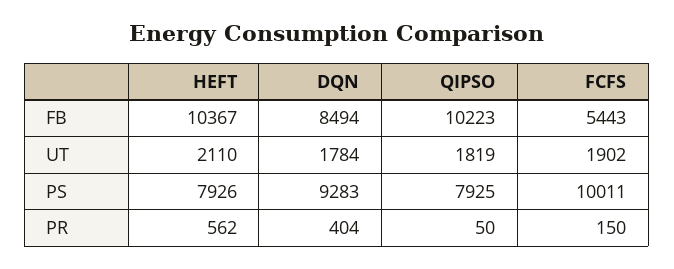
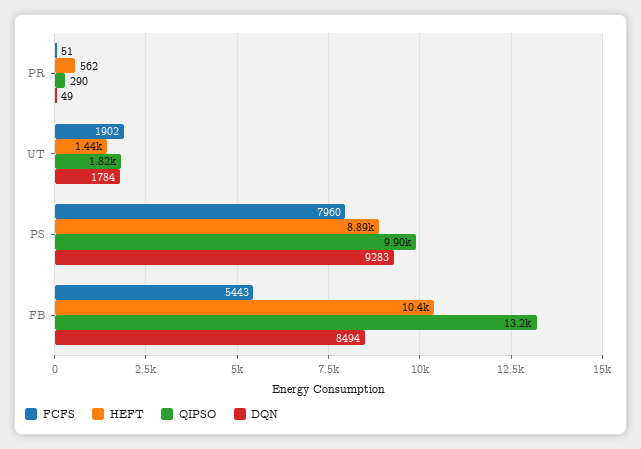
QIPSO, FB: 10223 -> 13200
HEFT, UT: 2110 -> 1440
HEFT, PS: 7926 -> 8890
QIPSO, PS: 7925 -> 9900
FCFS, PS: 10011 -> 7960
DQN, PR: 404 -> 49
QIPSO, PR: 50 -> 290
FCFS, PR: 150 -> 51

